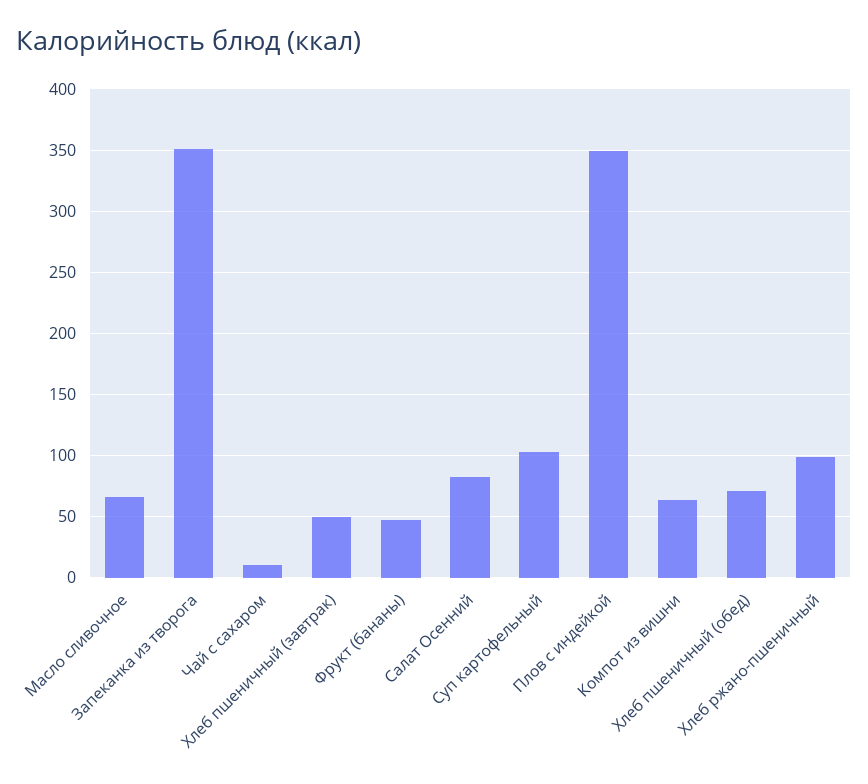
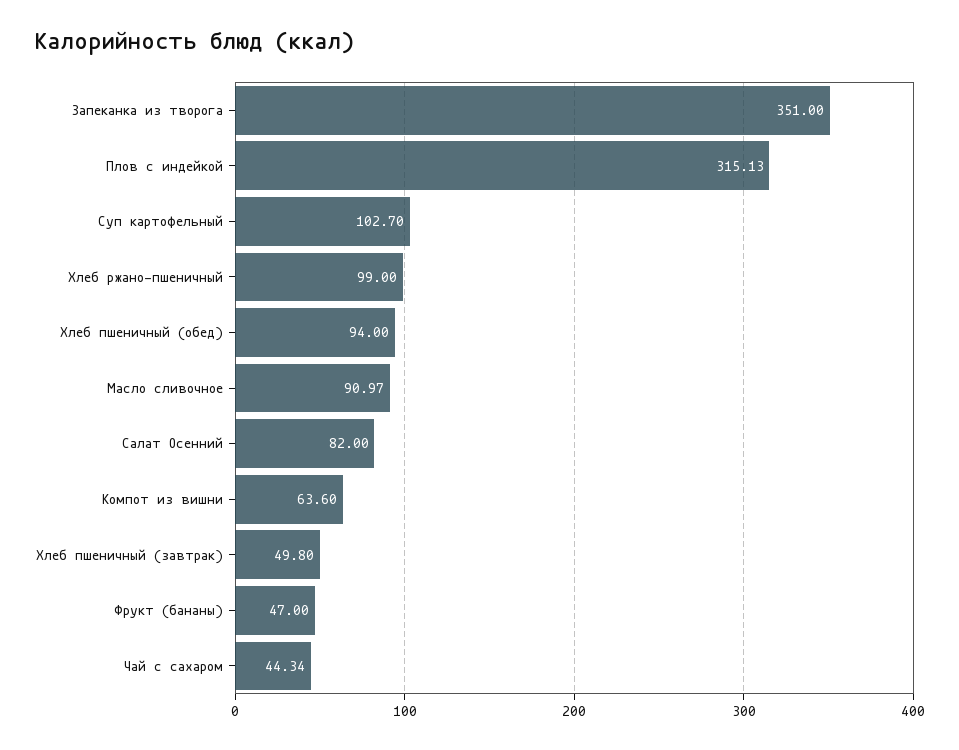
Масло сливочное: 65 -> 90.97
Чай с сахаром: 10 -> 44.34
Плов с индейкой: 350 -> 315.13
Хлеб пшеничный (обед): 70 -> 94

